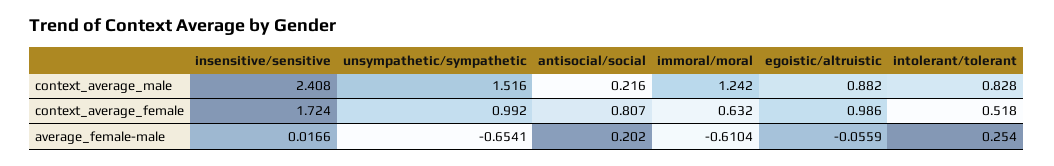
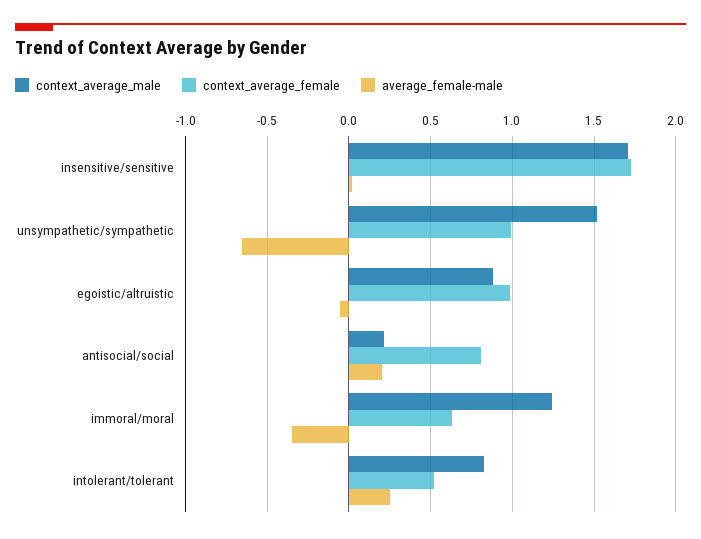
context_average_male, insensitive/sensitive: 2.408 -> 1.7
average_female-male, immoral/moral: -0.6104 -> -0.35

